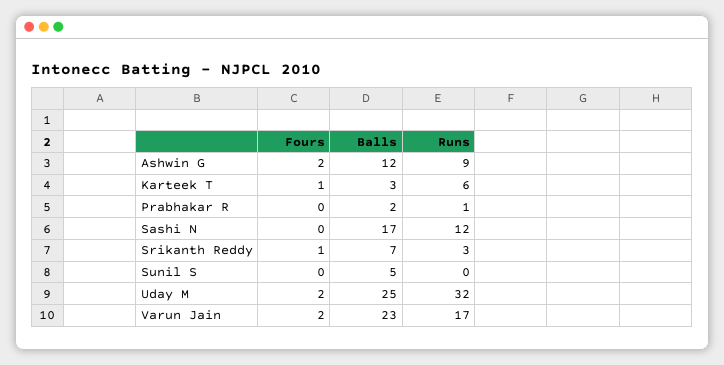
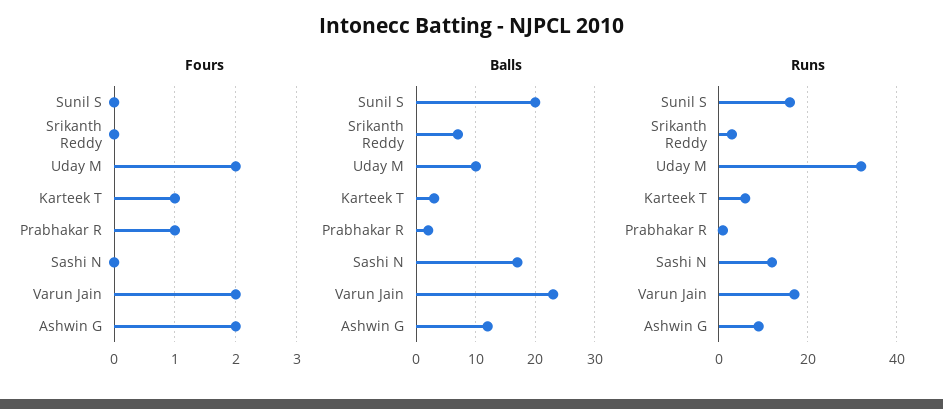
Fours, Prabhakar R: 0 -> 1
Fours, Srikanth Reddy: 1 -> 0
Balls, Sunil S: 5 -> 20
Runs, Sunil S: 0 -> 15
Balls, Uday M: 25 -> 10

